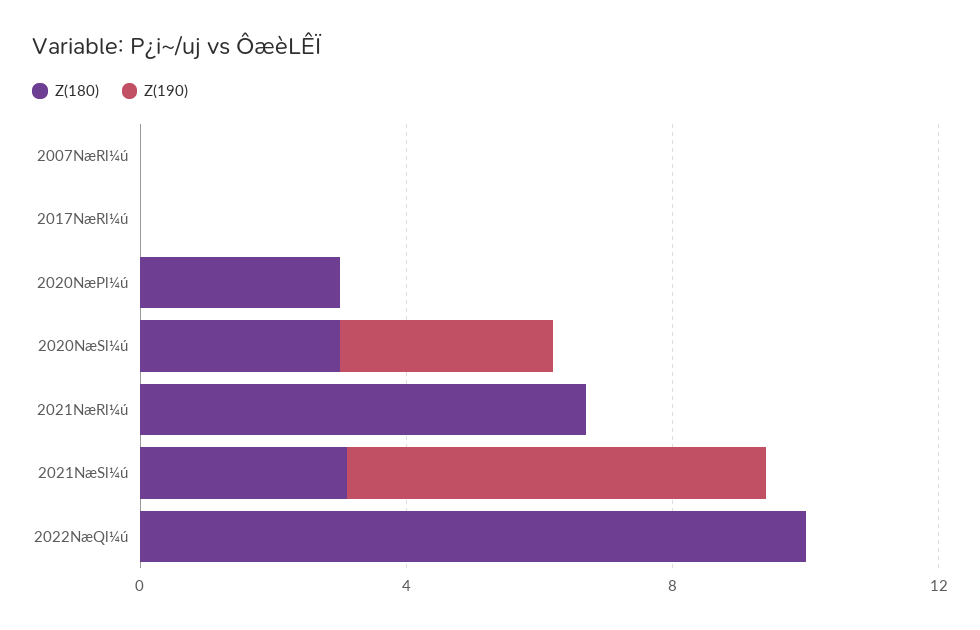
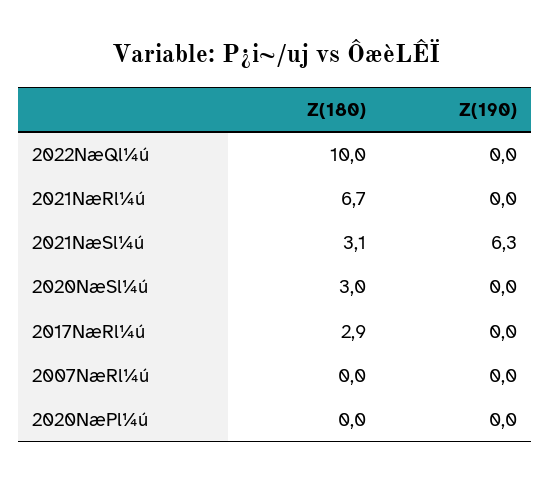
Z(180), 2017NæRl¼ú: 0 -> 2.9
Z(180), 2020NæPl¼ú: 3 -> 0
Z(190), 2020NæSl¼ú: 3 -> 0

